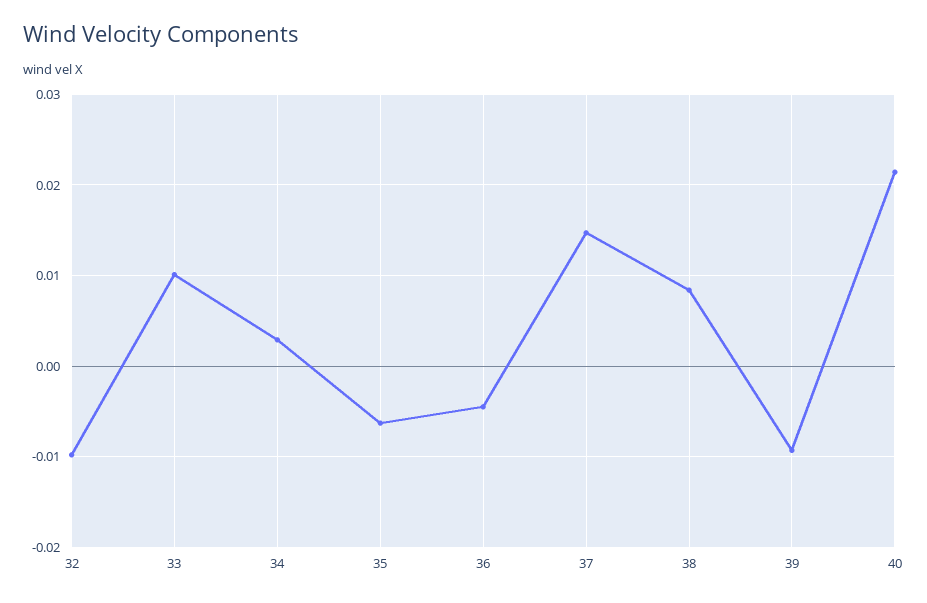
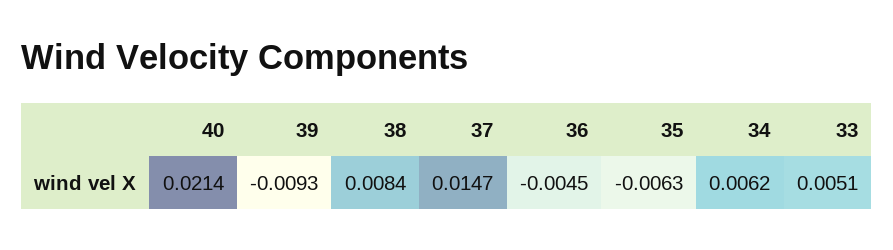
32: -0.01 -> none
33: 0.01 -> 0.0051
34: 0.003 -> 0.0062

